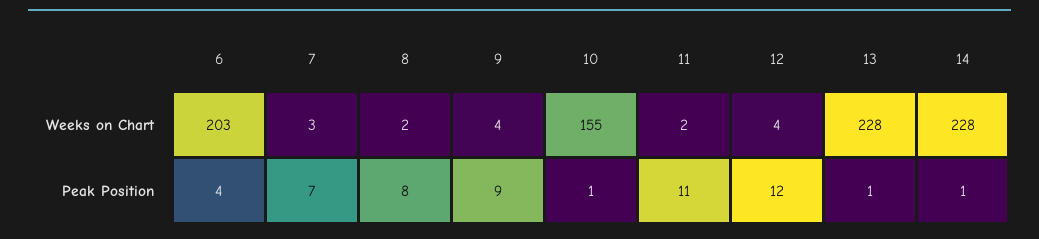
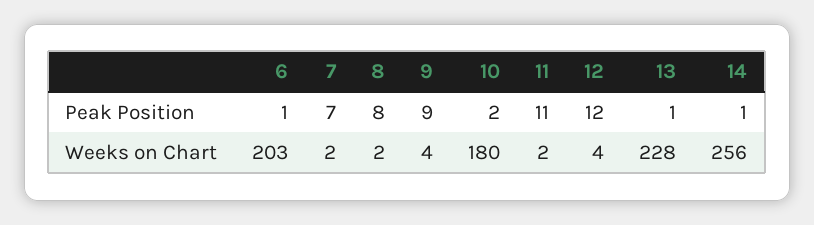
7, Weeks on Chart: 3 -> 2
10, Weeks on Chart: 155 -> 180
14, Weeks on Chart: 228 -> 256
6, Peak Position: 4 -> 1
10, Peak Position: 1 -> 2

